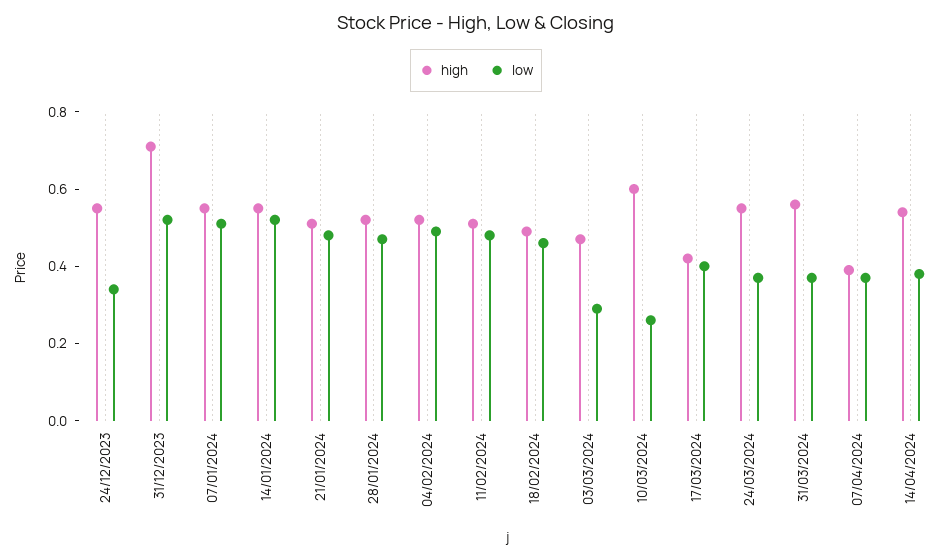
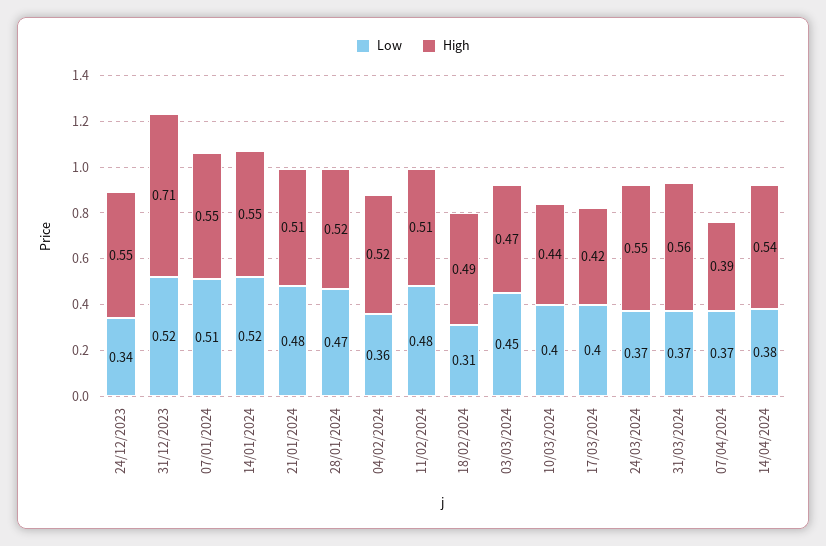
low, 04/02/2024: 0.5 -> 0.36
low, 18/02/2024: 0.45 -> 0.31
low, 03/03/2024: 0.3 -> 0.45
high, 10/03/2024: 0.6 -> 0.44
low, 10/03/2024: 0.25 -> 0.4

